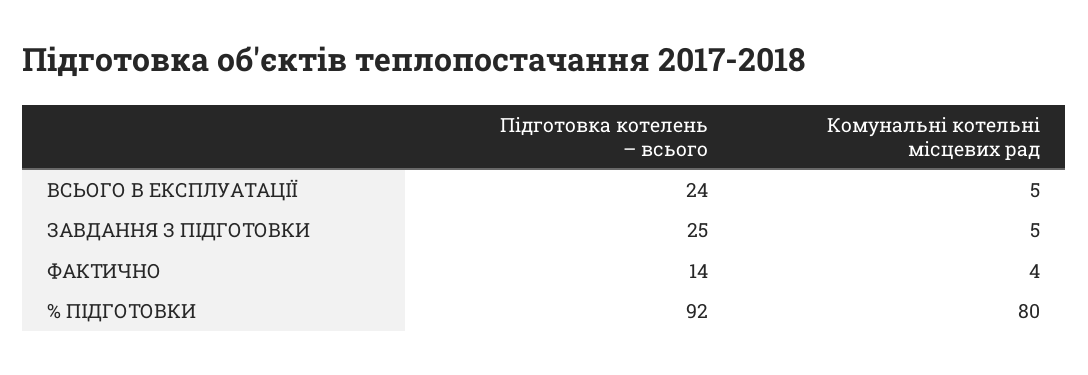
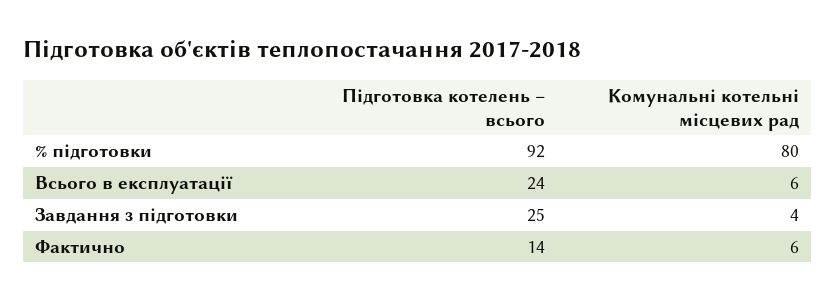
Комунальні котельні місцевих рад, ВСЬОГО В ЕКСПЛУАТАЦІЇ: 5 -> 6
Комунальні котельні місцевих рад, ЗАВДАННЯ З ПІДГОТОВКИ: 5 -> 4
Комунальні котельні місцевих рад, ФАКТИЧНО: 4 -> 6

